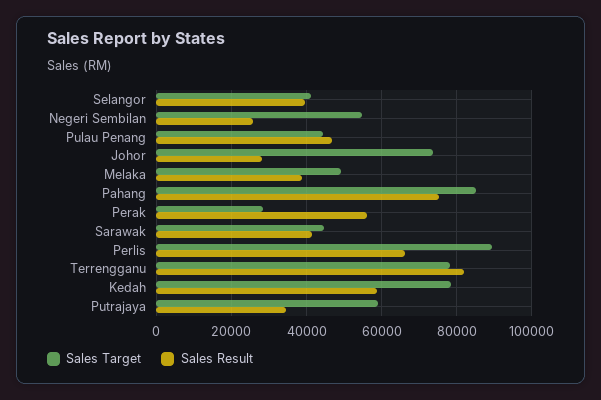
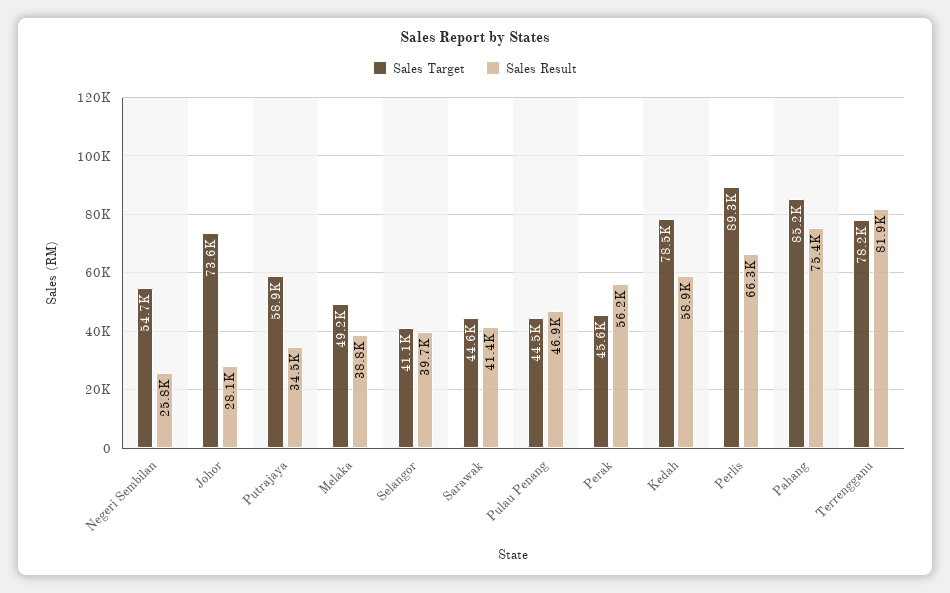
Sales Target, Perak: 28000 -> 45600

